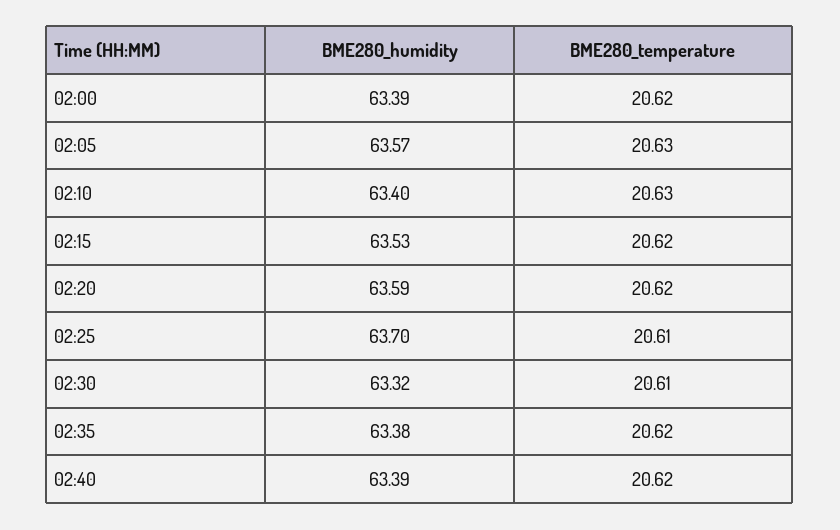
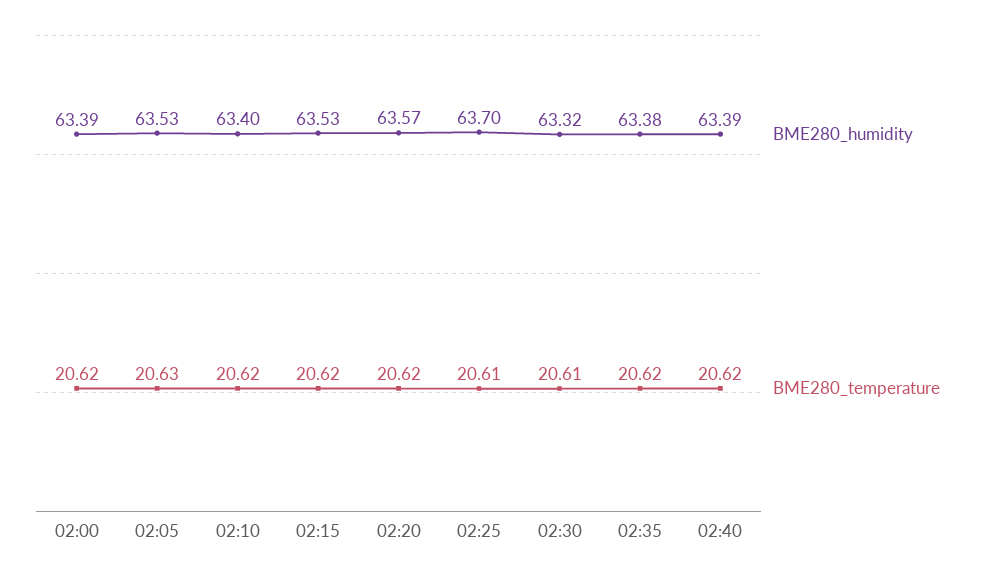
BME280_humidity, 02:05: 63.57 -> 63.53
BME280_temperature, 02:10: 20.63 -> 20.62
BME280_humidity, 02:20: 63.59 -> 63.57

